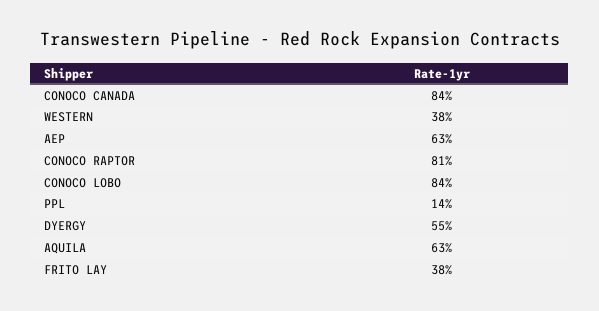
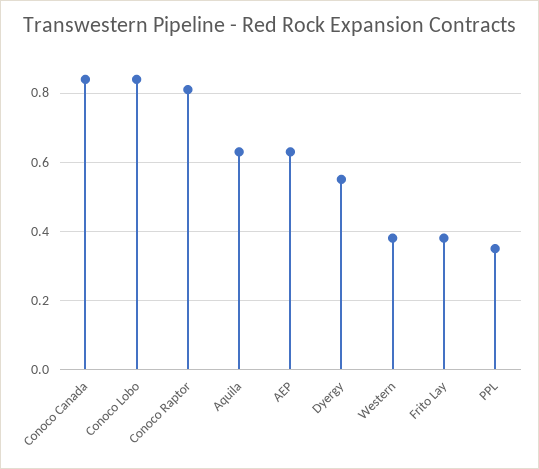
PPL: 0.14 -> 0.35

